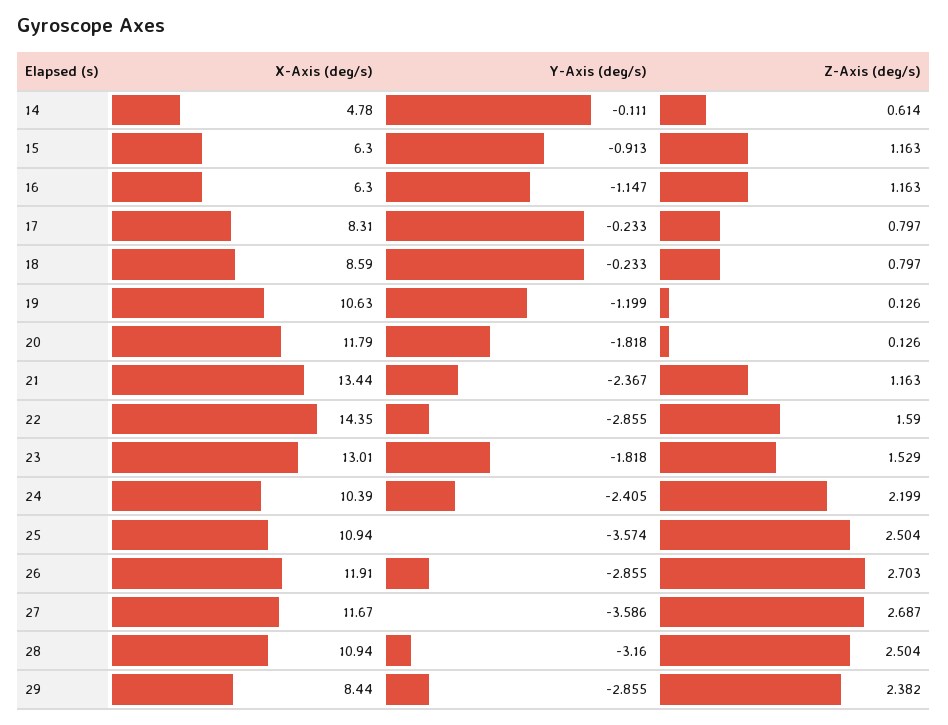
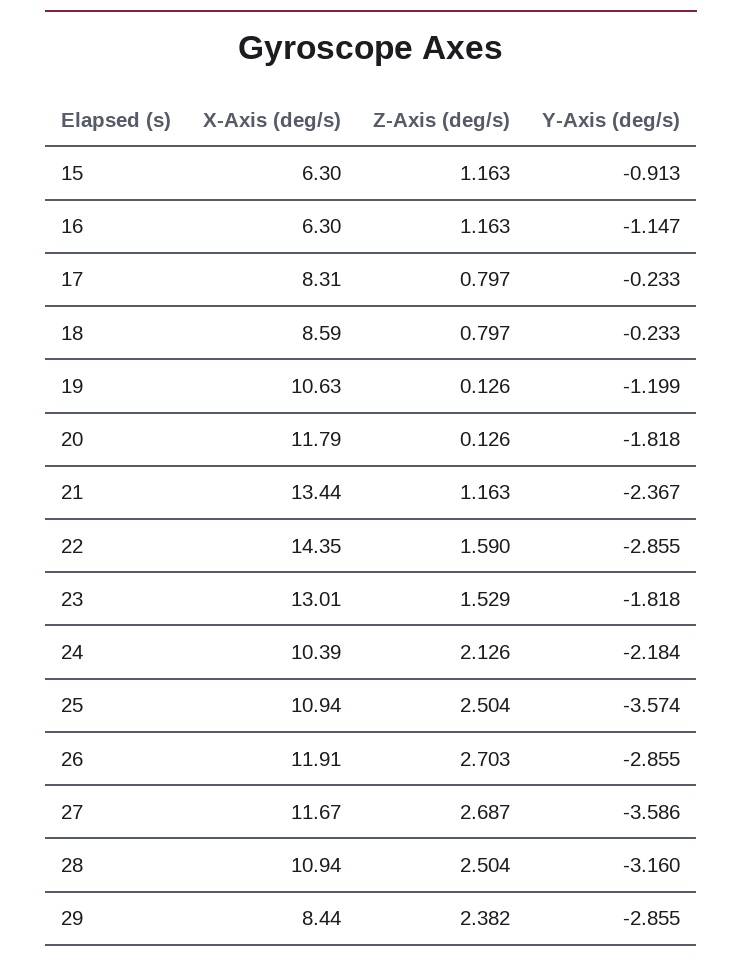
X-Axis (deg/s), 14: 4.78 -> none
Y-Axis (deg/s), 14: -0.111 -> none
Z-Axis (deg/s), 14: 0.614 -> none
Y-Axis (deg/s), 24: -2.405 -> -2.184
Z-Axis (deg/s), 24: 2.199 -> 2.126

